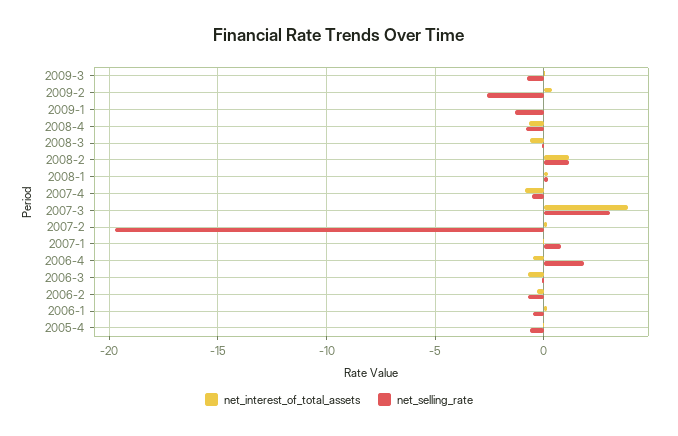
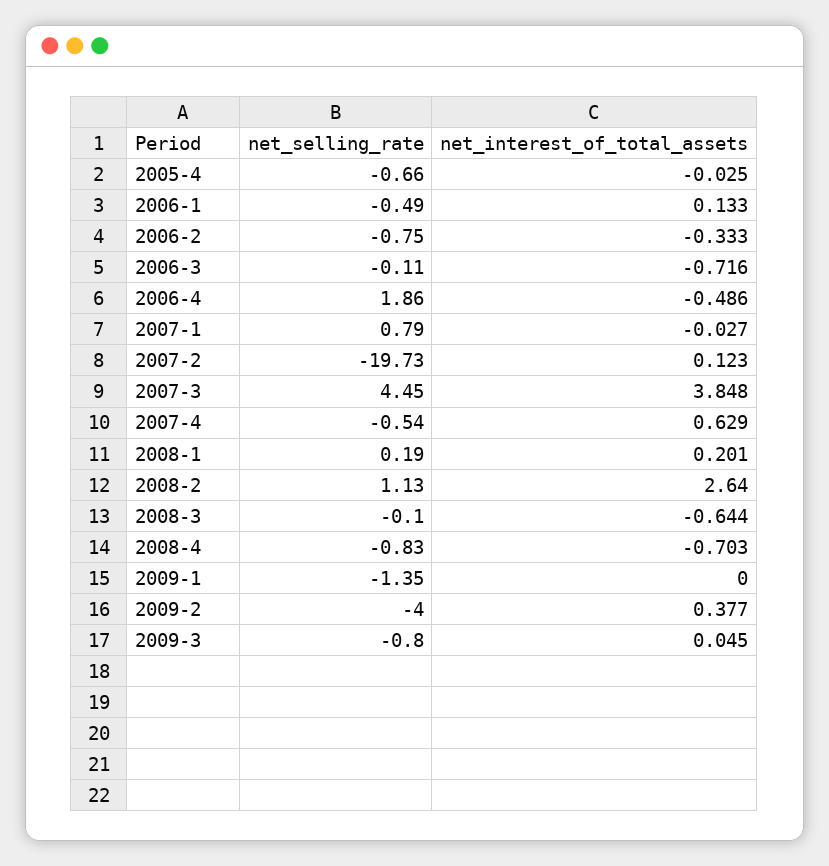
net_selling_rate, 2009-2: -2.5 -> -4
net_interest_of_total_assets, 2008-2: 1 -> 2.64
net_interest_of_total_assets, 2007-4: -1 -> 0.629
net_selling_rate, 2007-3: 3 -> 4.45

